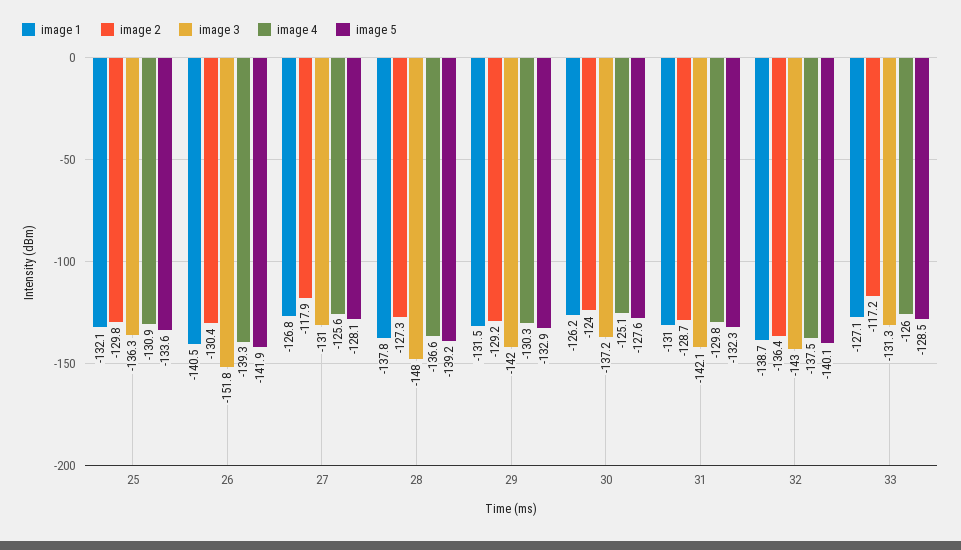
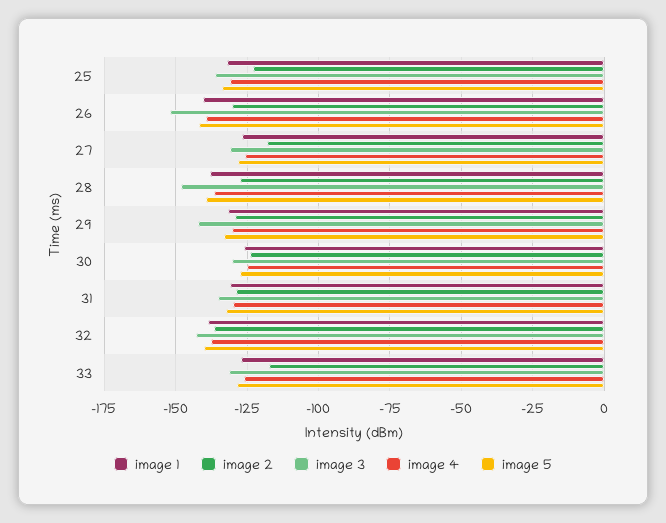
image 2, 25: -129.8 -> -122.5
image 3, 30: -137.2 -> -130
image 3, 31: -142.1 -> -135

